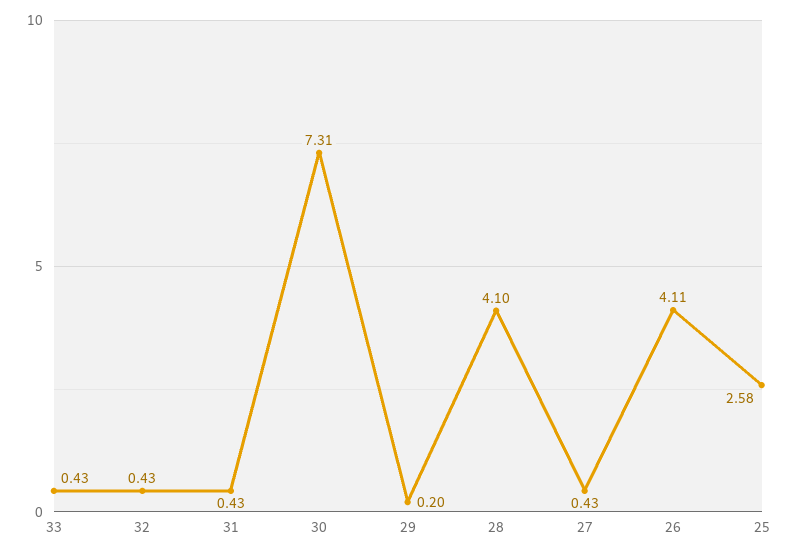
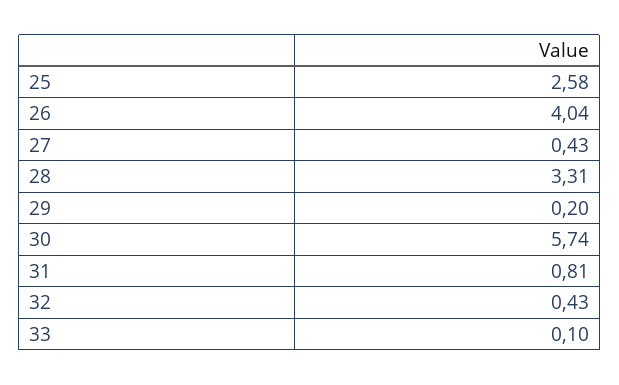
33: 0.43 -> 0.1
31: 0.43 -> 0.81
30: 7.31 -> 5.74
28: 4.1 -> 3.31
26: 4.11 -> 4.04

